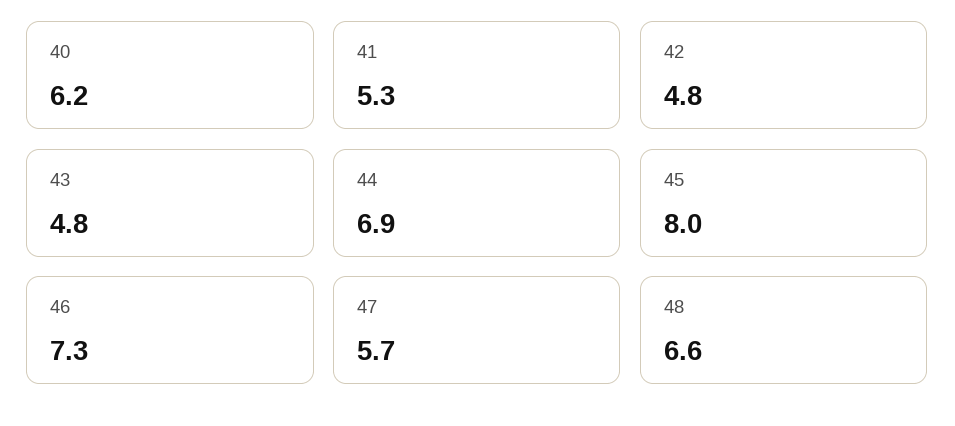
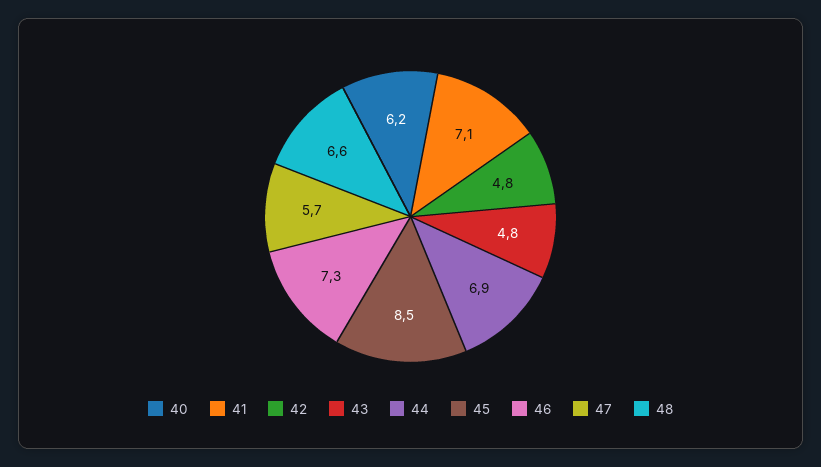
41: 5.3 -> 7.1
45: 8 -> 8.5

